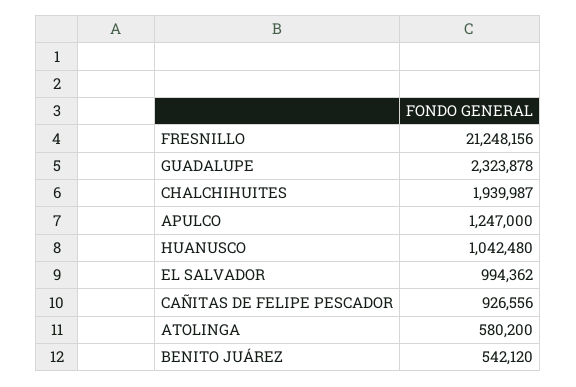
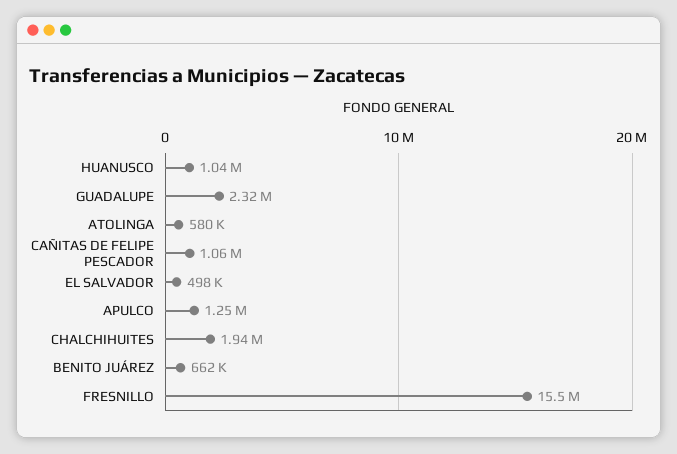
FRESNILLO: 21248156 -> 15500000
EL SALVADOR: 994362 -> 498000
CAÑITAS DE FELIPE PESCADOR: 926556 -> 1060000
BENITO JUÁREZ: 542120 -> 662000

